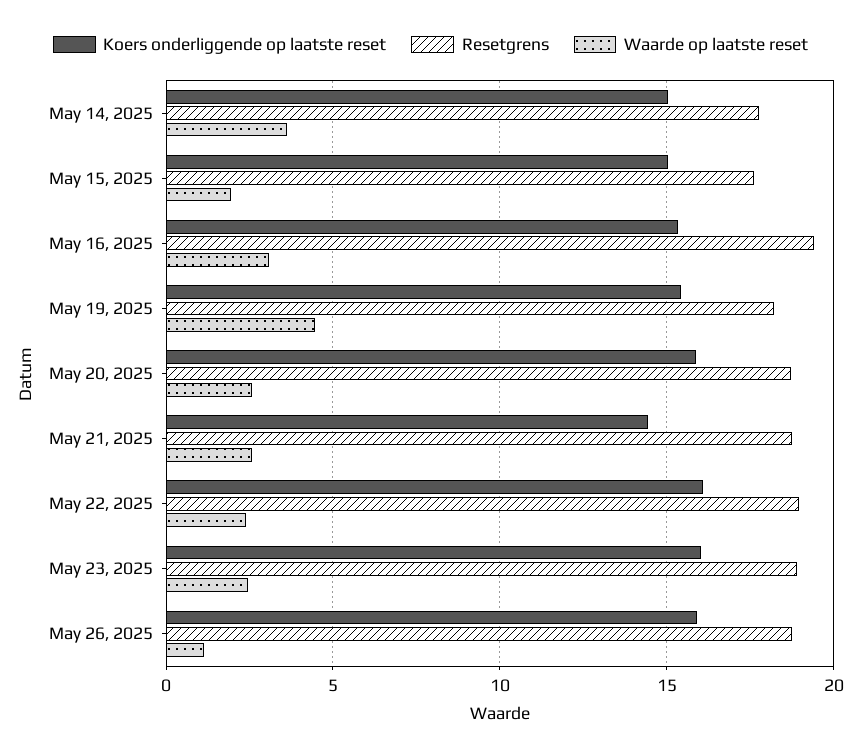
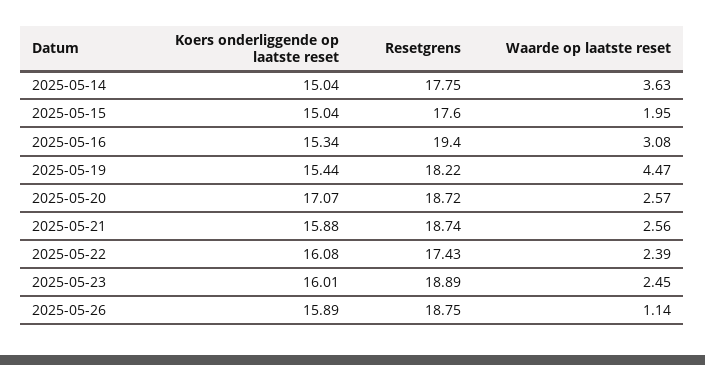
Koers onderliggende op laatste reset, May 20, 2025: 16 -> 17.07
Koers onderliggende op laatste reset, May 21, 2025: 14.5 -> 15.88
Resetgrens, May 22, 2025: 19 -> 17.43

